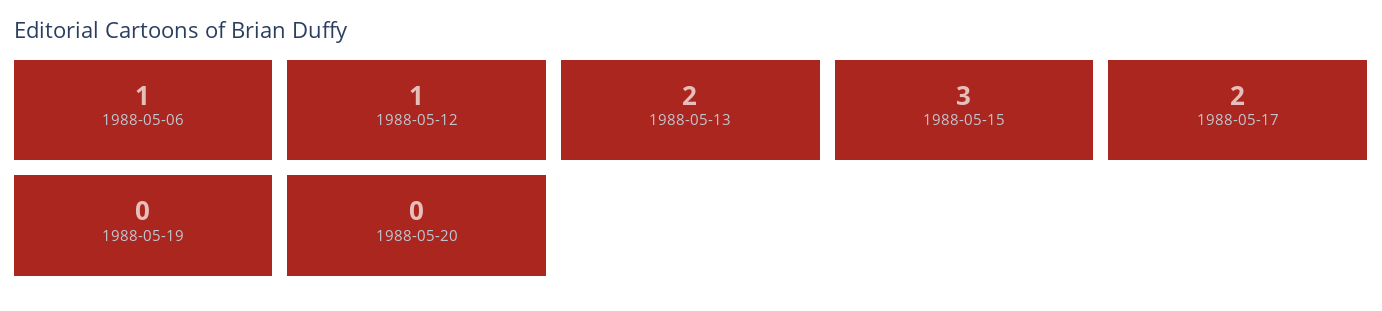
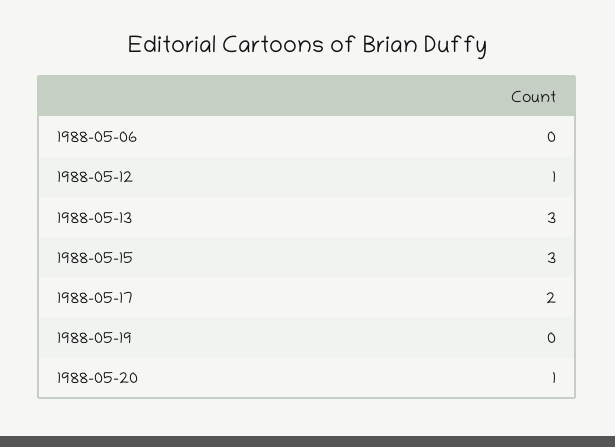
1988-05-06: 1 -> 0
1988-05-13: 2 -> 3
1988-05-20: 0 -> 1

